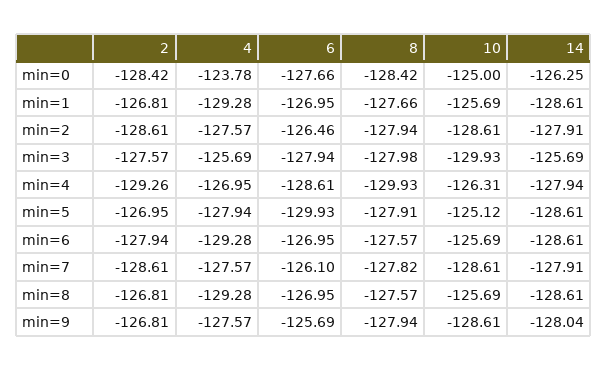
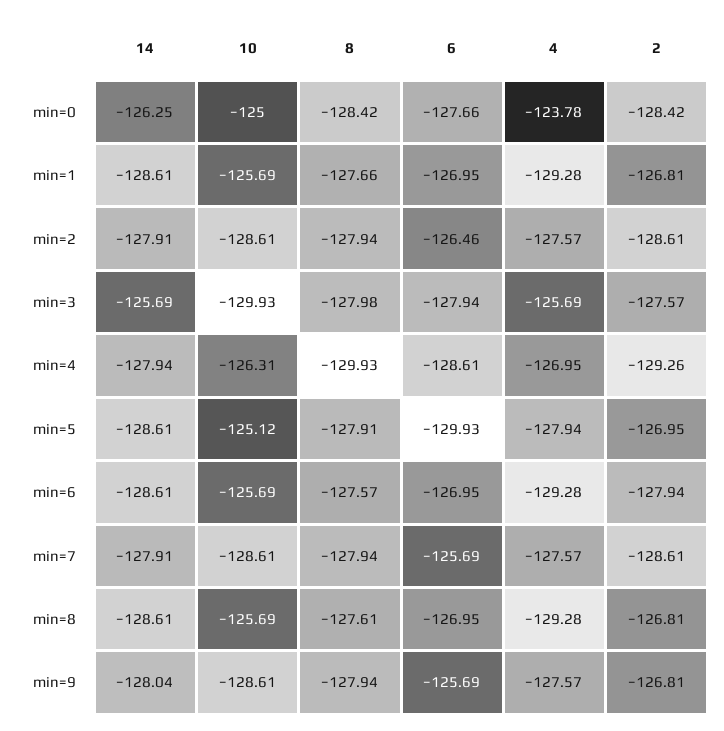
6, min=7: -126.1 -> -125.69
8, min=7: -127.82 -> -127.94
8, min=8: -127.57 -> -127.61

